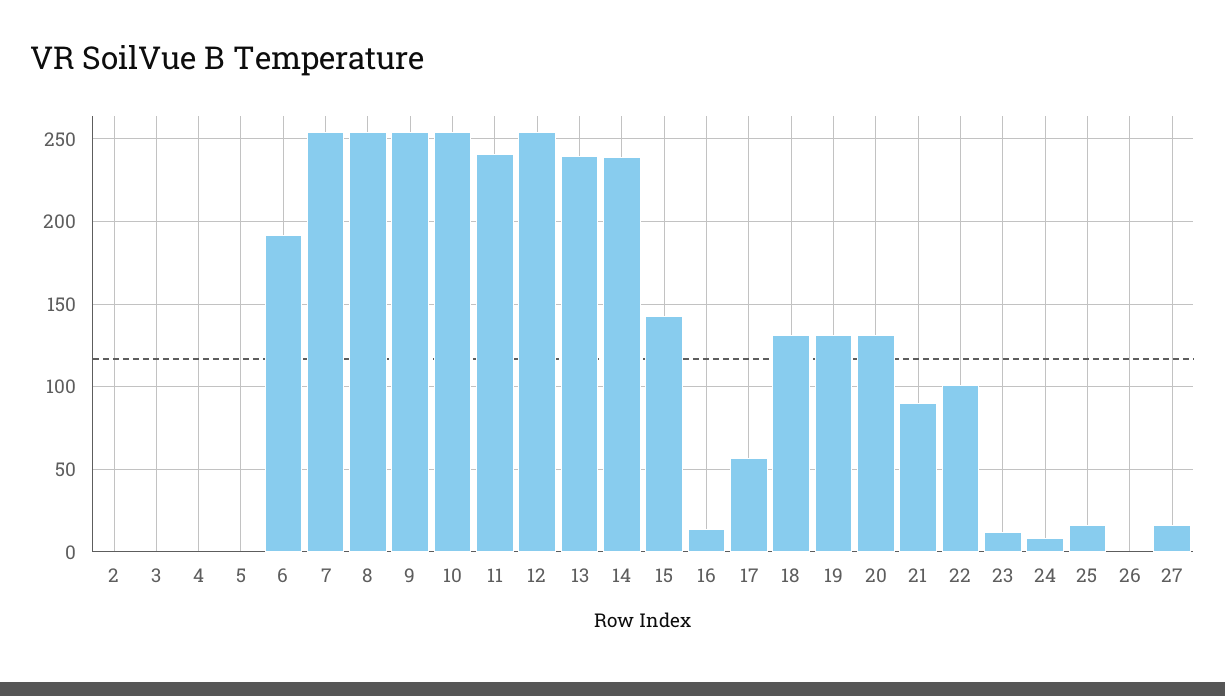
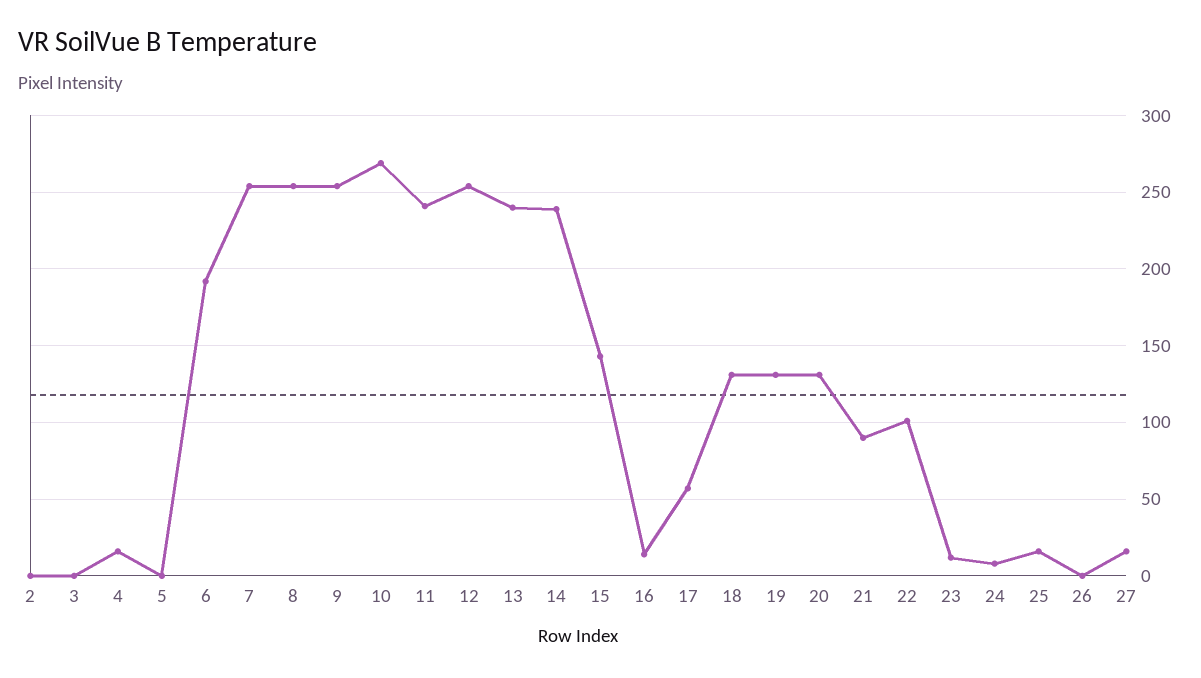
4: 0 -> 15
10: 255 -> 270

